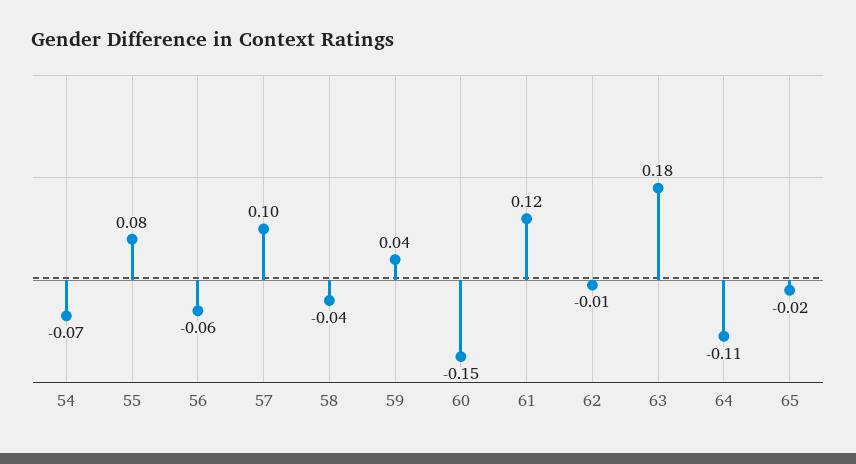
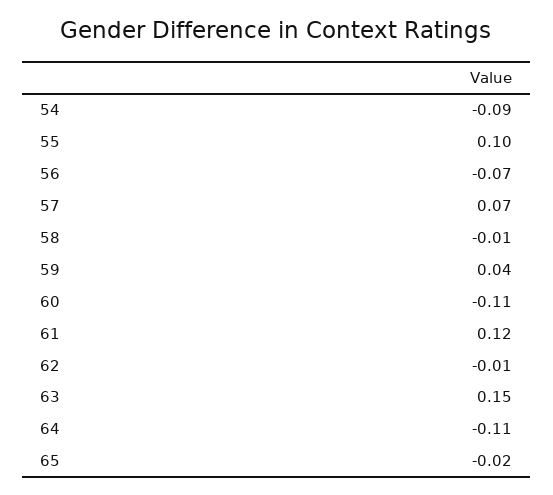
54: -0.07 -> -0.09
55: 0.08 -> 0.1
56: -0.06 -> -0.07
57: 0.1 -> 0.07
58: -0.04 -> -0.01
60: -0.15 -> -0.11
63: 0.18 -> 0.15

